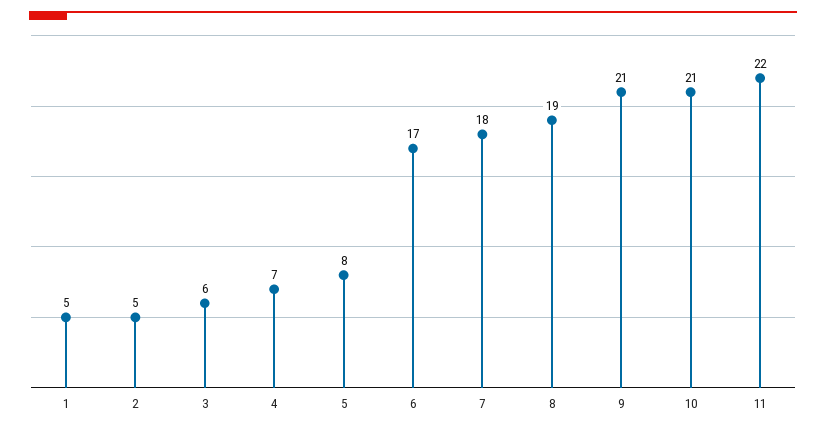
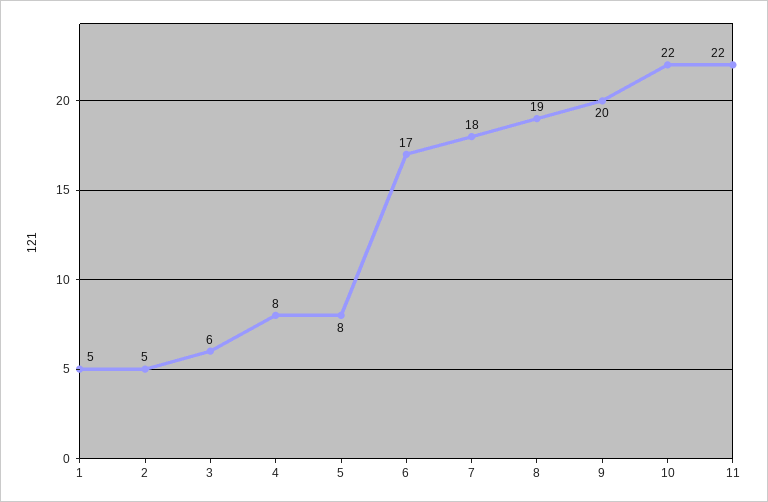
4: 7 -> 8
9: 21 -> 20
10: 21 -> 22

